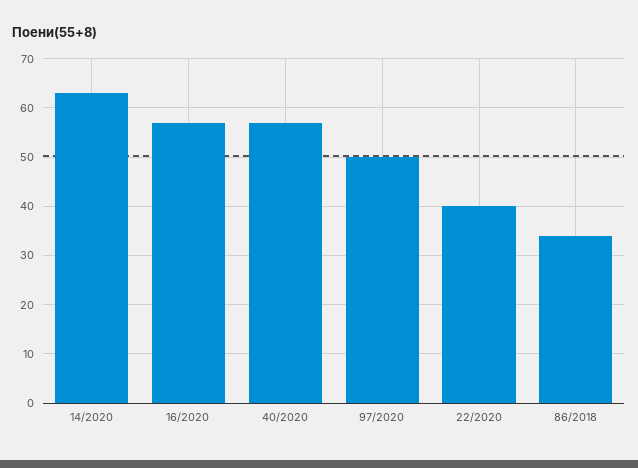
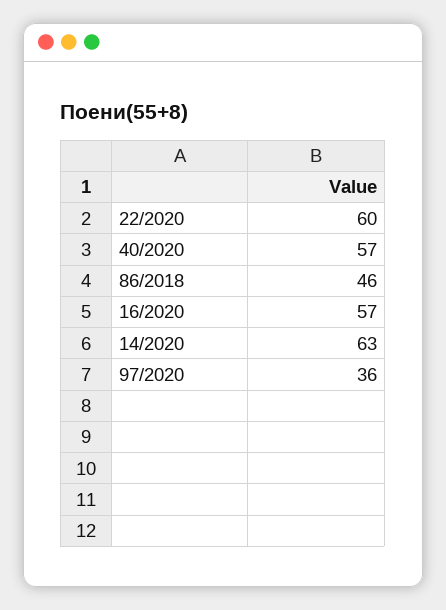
97/2020: 50 -> 36
22/2020: 40 -> 60
86/2018: 35 -> 46

